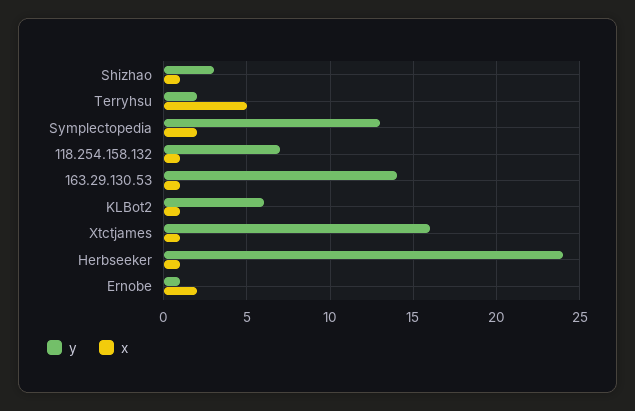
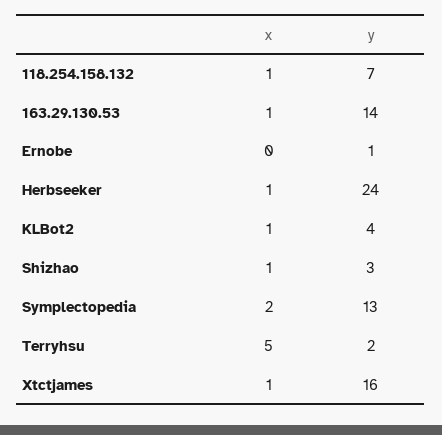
y, KLBot2: 6 -> 4
x, Ernobe: 2 -> 0

